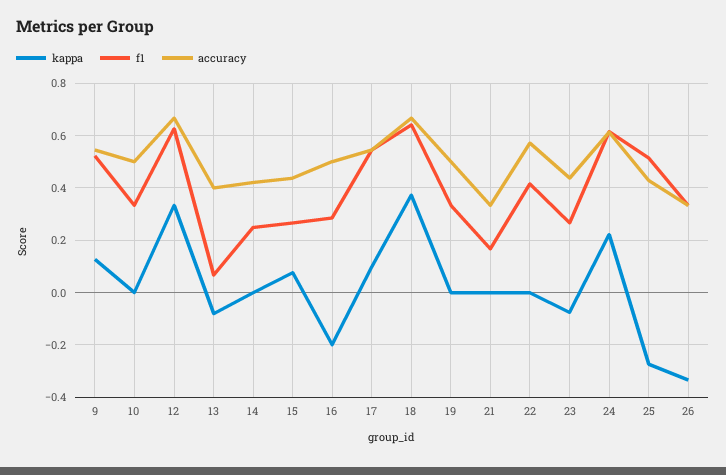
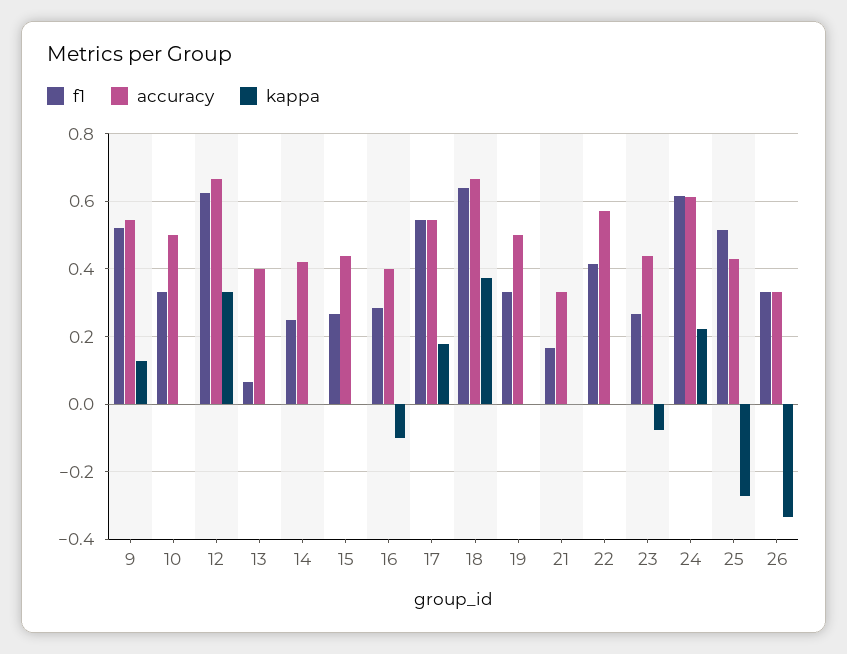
kappa, 13: -0.075 -> 0
kappa, 15: 0.075 -> 0
kappa, 16: -0.2 -> -0.1
accuracy, 16: 0.5 -> 0.4
kappa, 17: 0.1 -> 0.18

